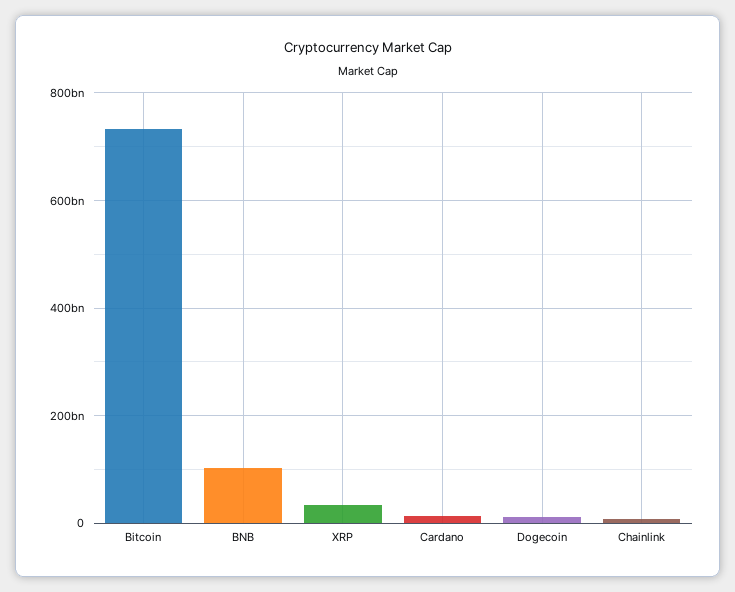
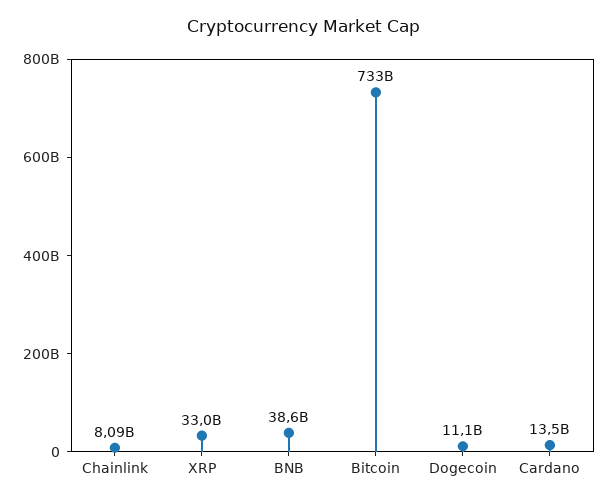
BNB: 100000000000 -> 38600000000

